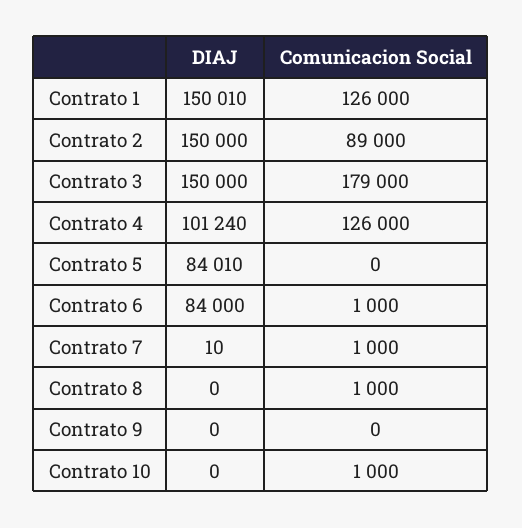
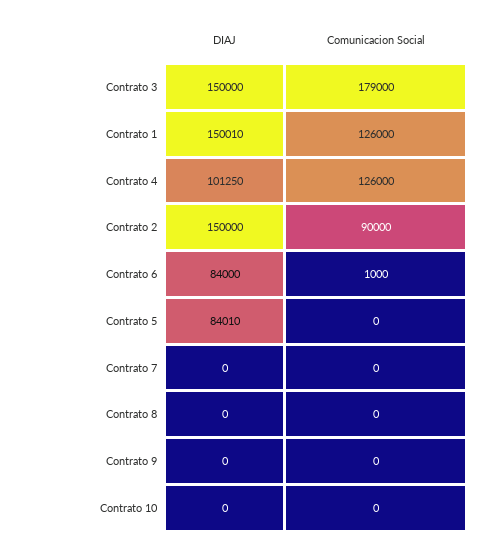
Comunicacion Social, Contrato 2: 89000 -> 90000
DIAJ, Contrato 4: 101240 -> 101250
DIAJ, Contrato 7: 10 -> 0
Comunicacion Social, Contrato 7: 1000 -> 0
Comunicacion Social, Contrato 8: 1000 -> 0
Comunicacion Social, Contrato 10: 1000 -> 0

